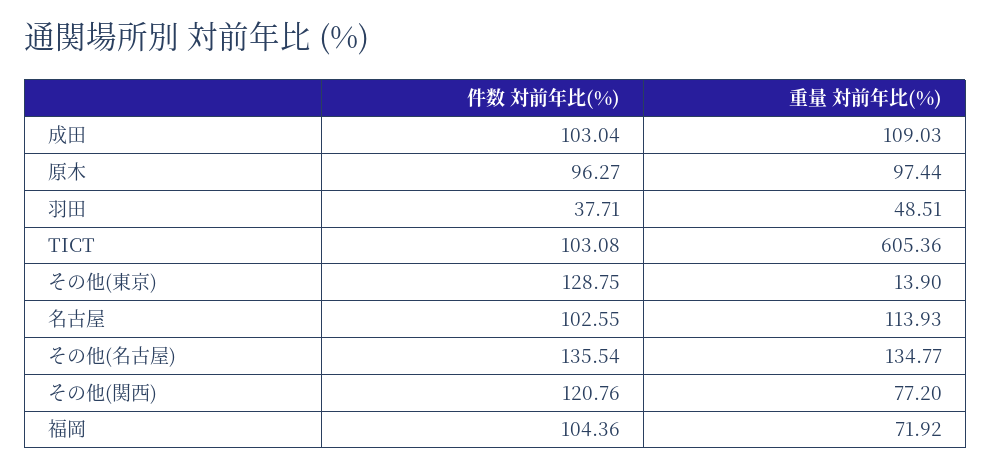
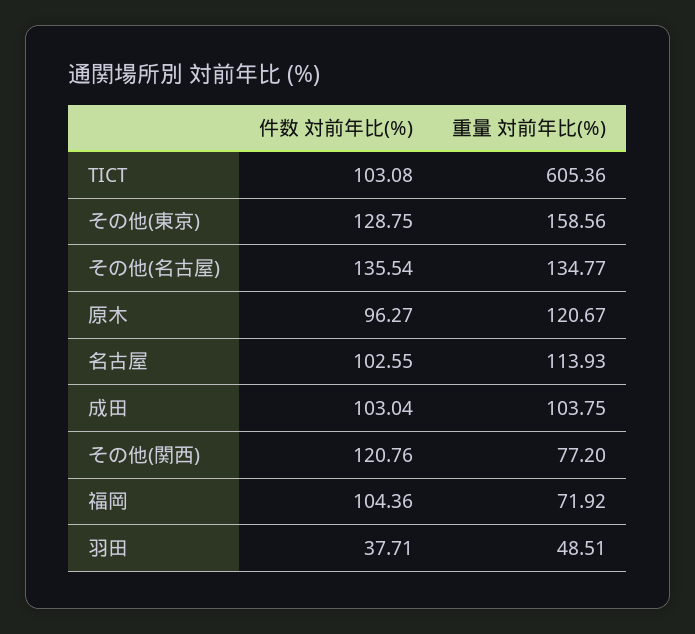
重量 対前年比(%), 成田: 109.03 -> 103.75
重量 対前年比(%), 原木: 97.44 -> 120.67
重量 対前年比(%), その他(東京): 13.9 -> 158.56

